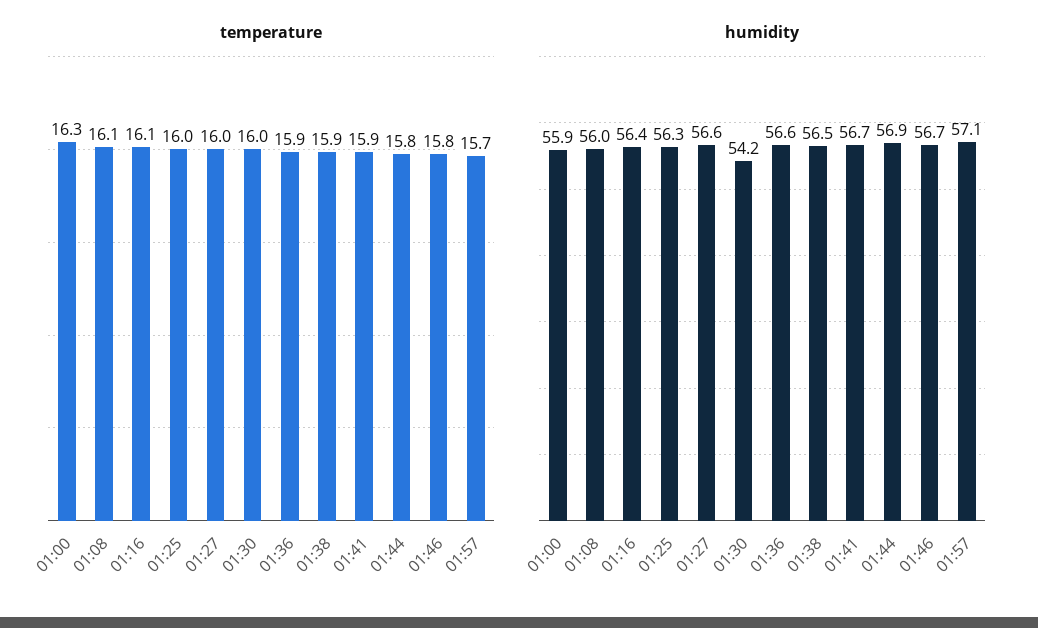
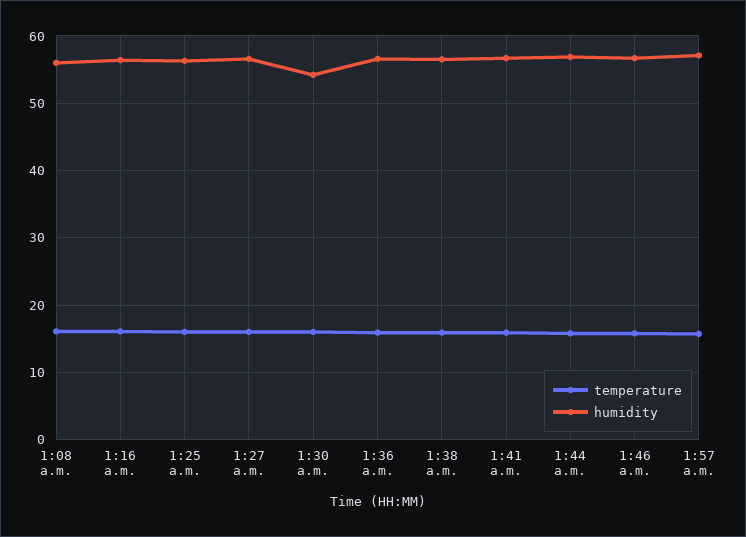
temperature, 01:00: 16.3 -> none
humidity, 01:00: 55.9 -> none

